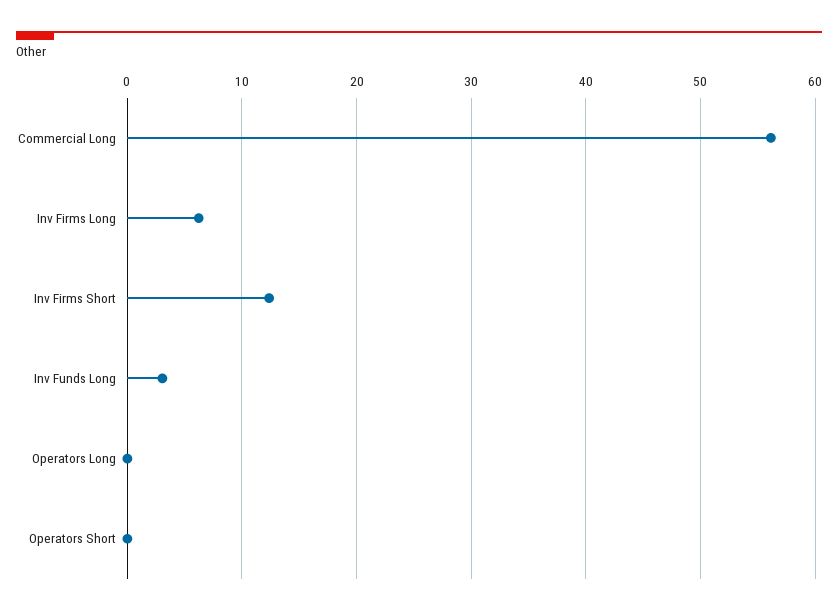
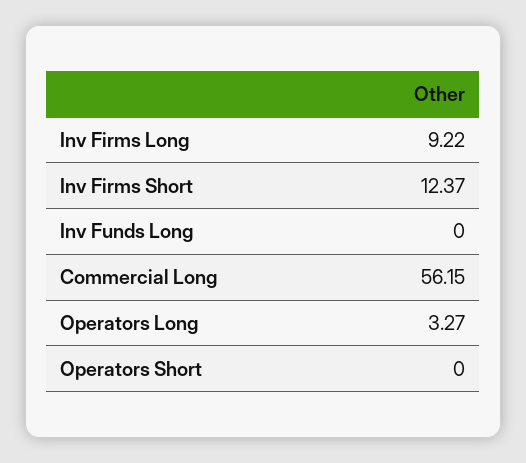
Inv Firms Long: 6 -> 9.22
Inv Funds Long: 3 -> 0
Operators Long: 0 -> 3.27

